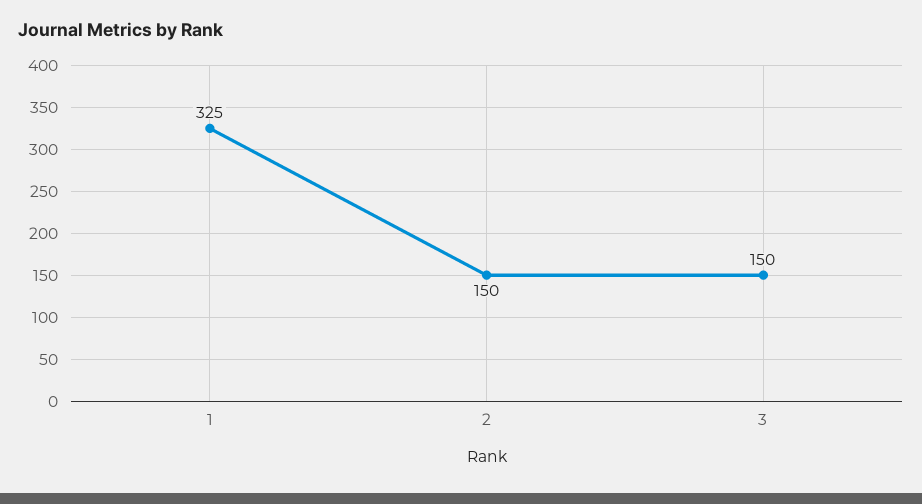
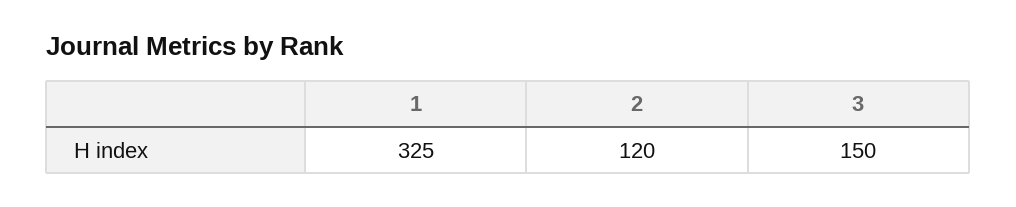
2: 150 -> 120

